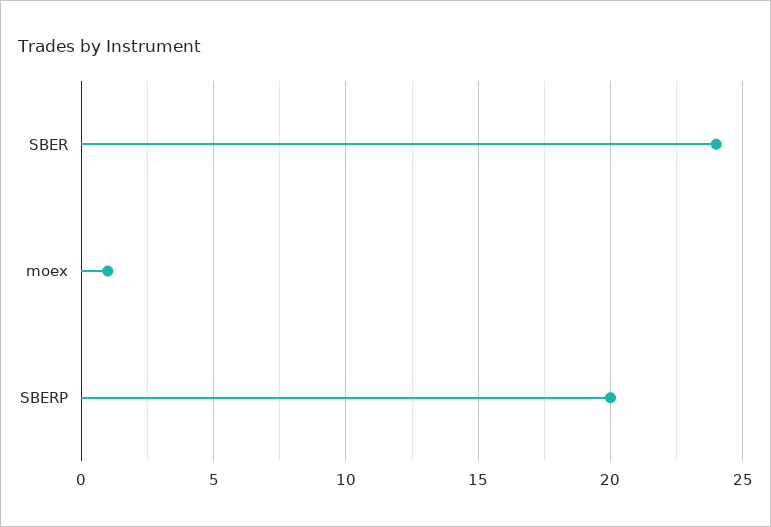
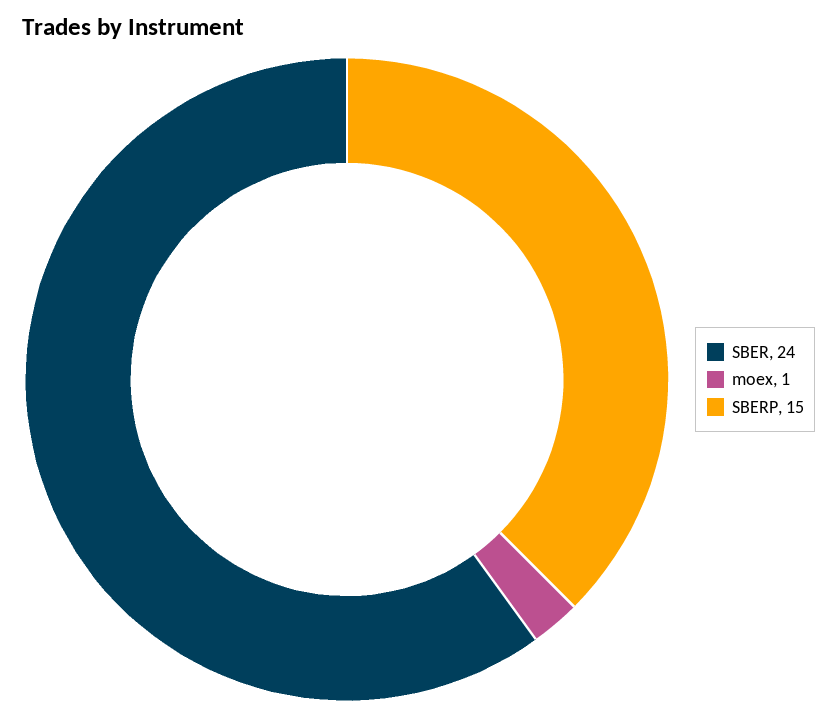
SBERP: 20 -> 15

